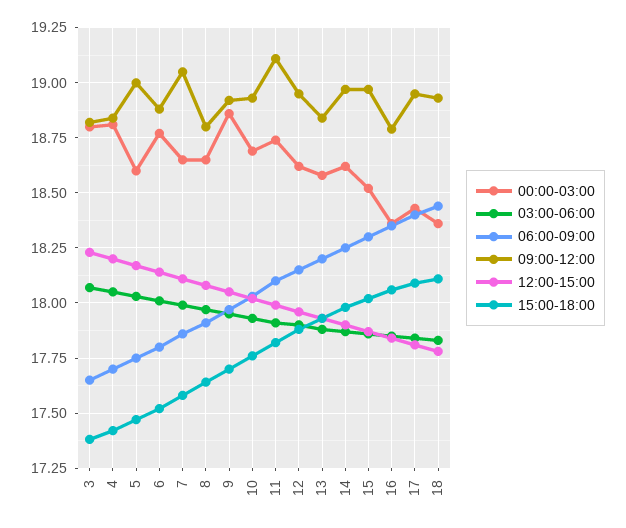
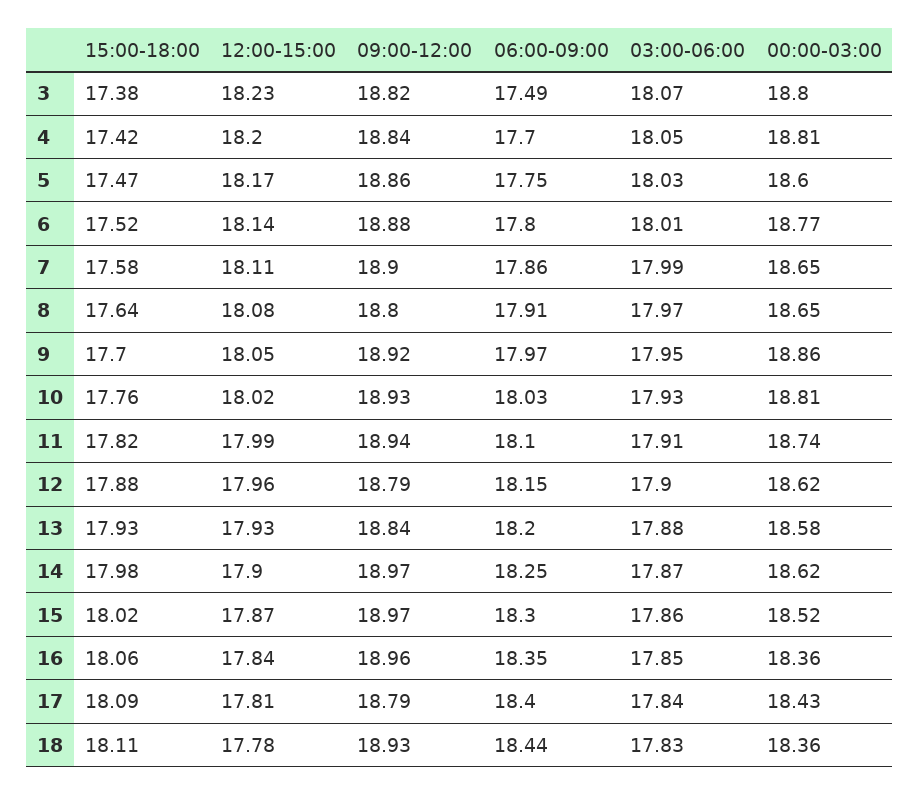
06:00-09:00, 3: 17.65 -> 17.49
09:00-12:00, 5: 19 -> 18.86
09:00-12:00, 7: 19.05 -> 18.9
00:00-03:00, 10: 18.7 -> 18.81
09:00-12:00, 11: 19.1 -> 18.94
09:00-12:00, 12: 18.95 -> 18.79
09:00-12:00, 16: 18.8 -> 18.96
09:00-12:00, 17: 18.95 -> 18.79

